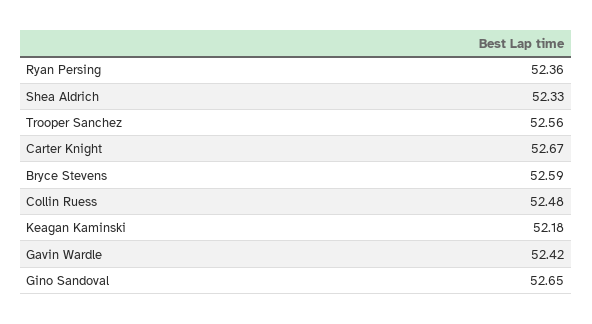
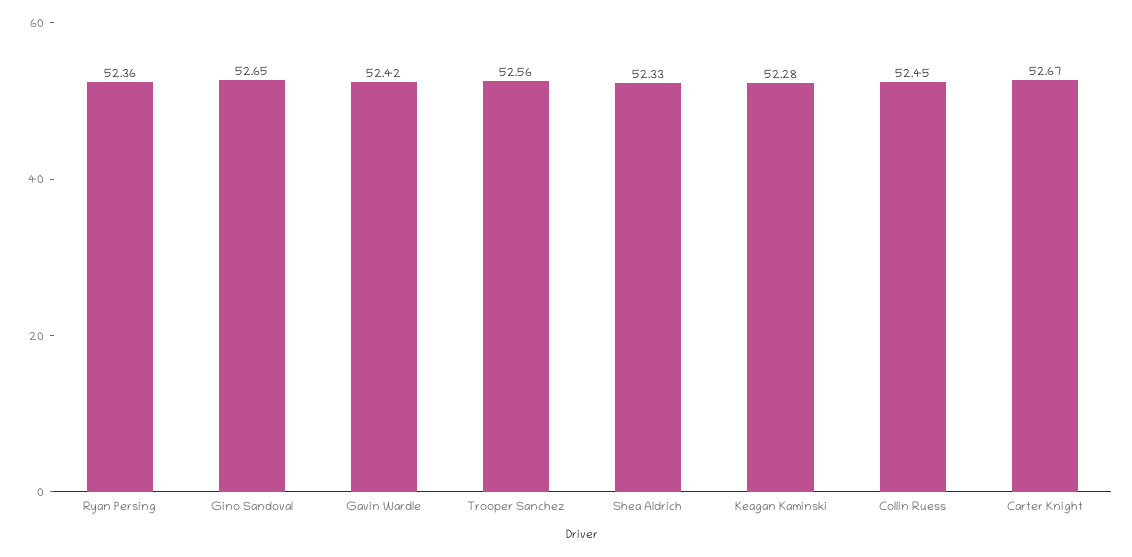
Bryce Stevens: 52.59 -> none
Collin Ruess: 52.48 -> 52.45
Keagan Kaminski: 52.18 -> 52.28

